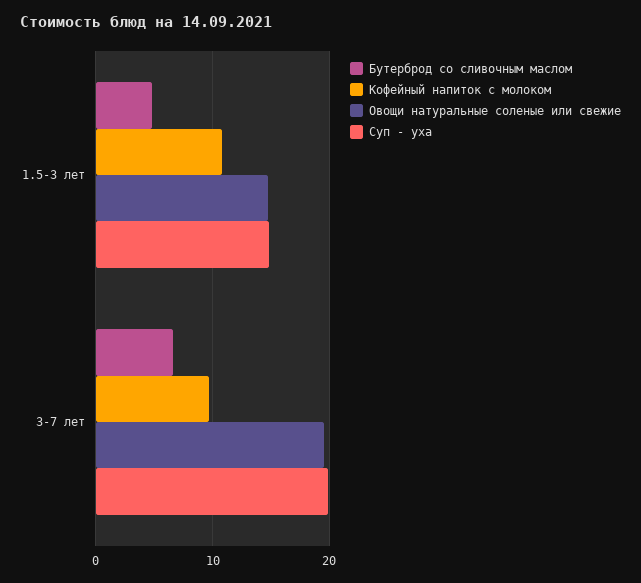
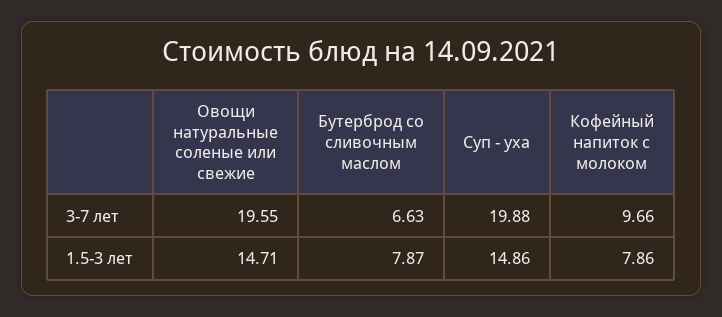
Бутерброд со сливочным маслом, 1.5-3 лет: 5 -> 7.87
Кофейный напиток с молоком, 1.5-3 лет: 11 -> 7.86

